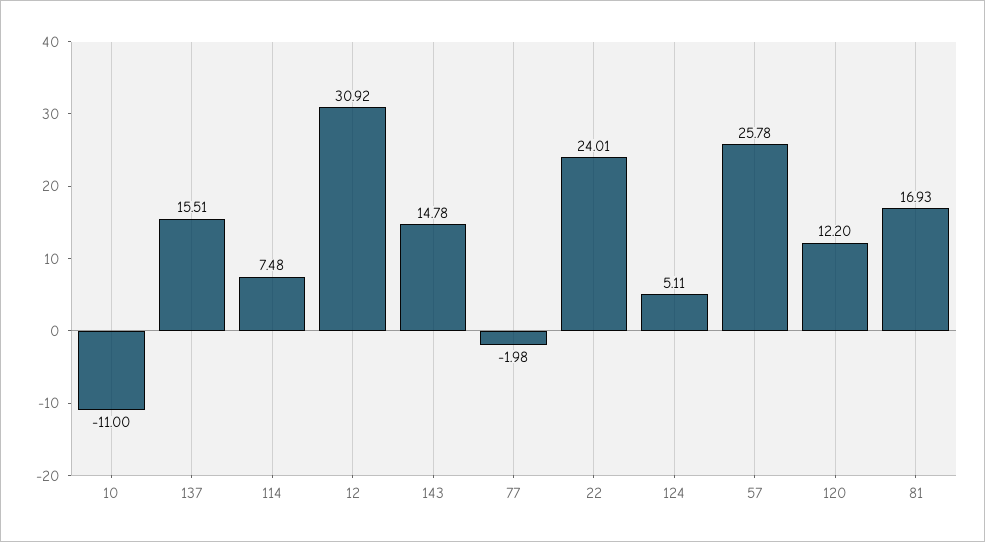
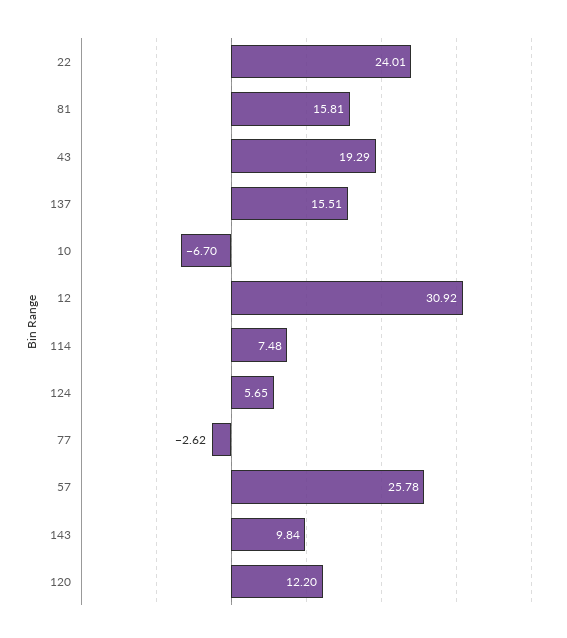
10: -11 -> -6.7
143: 14.78 -> 9.84
77: -1.98 -> -2.62
124: 5.11 -> 5.65
81: 16.93 -> 15.81
43: none -> 19.29

